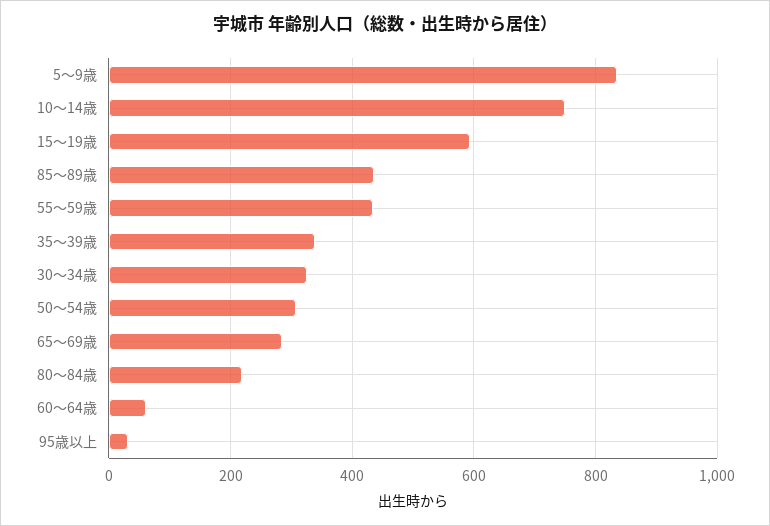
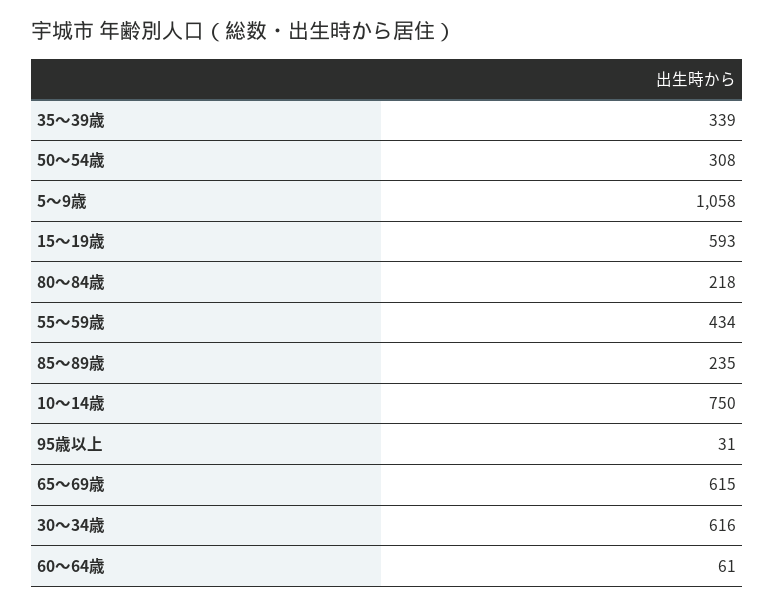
5～9歳: 840 -> 1058
85～89歳: 440 -> 235
30～34歳: 320 -> 616
65～69歳: 280 -> 615

